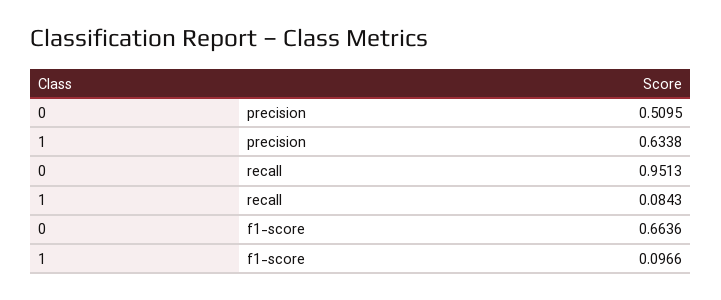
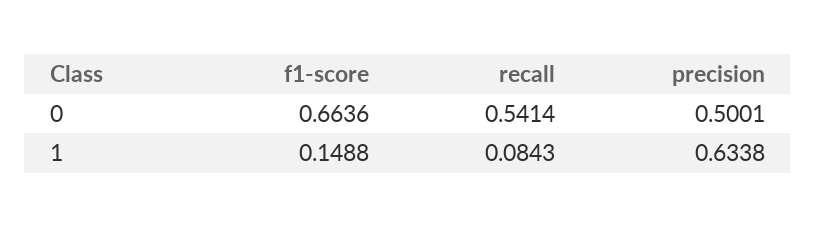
0, precision: 0.5095 -> 0.5001
0, recall: 0.9513 -> 0.5414
1, f1-score: 0.0966 -> 0.1488

